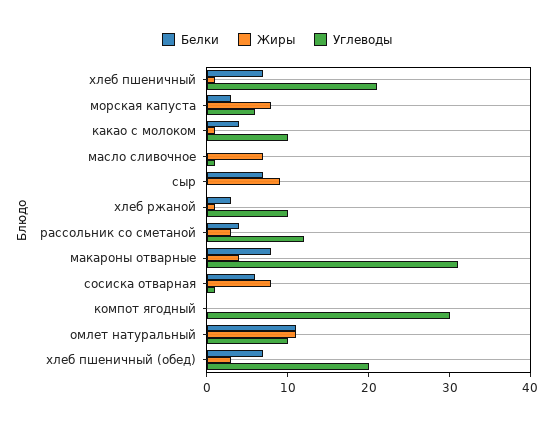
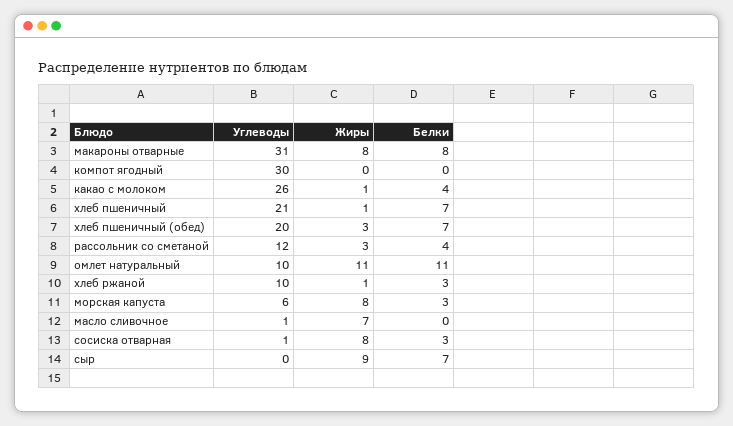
Углеводы, какао с молоком: 10 -> 26
Жиры, макароны отварные: 4 -> 8
Белки, сосиска отварная: 6 -> 3

